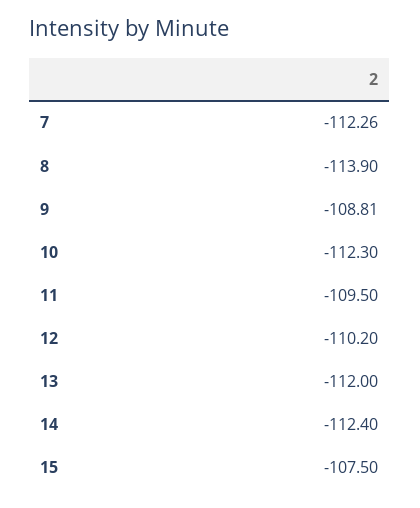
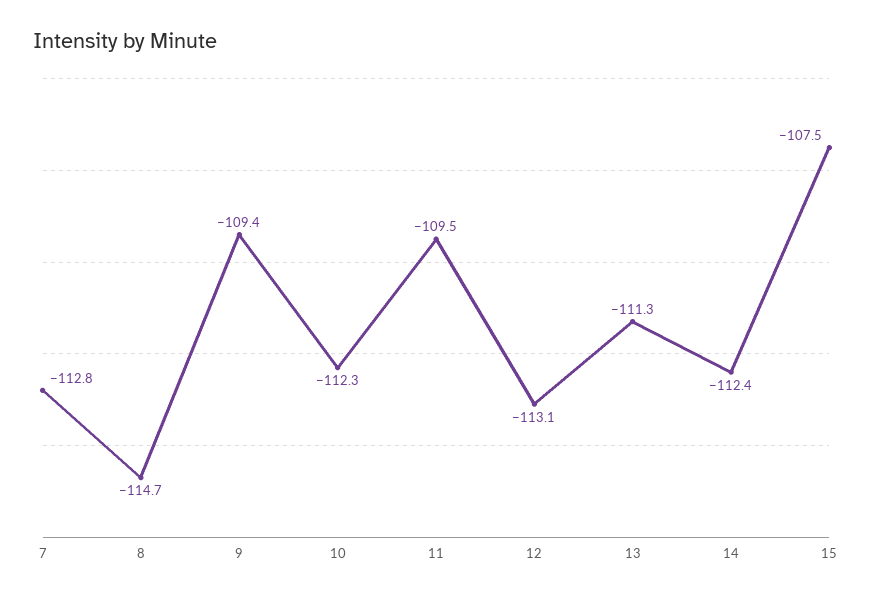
7: -112.26 -> -112.8
8: -113.9 -> -114.7
9: -108.81 -> -109.4
12: -110.2 -> -113.1
13: -112 -> -111.3

